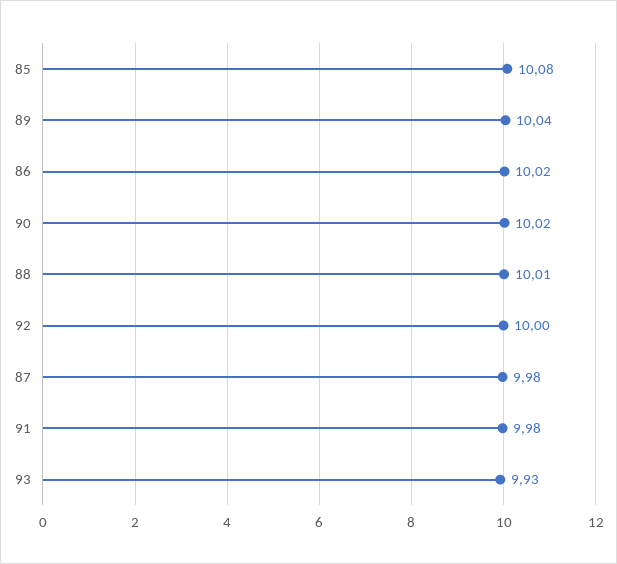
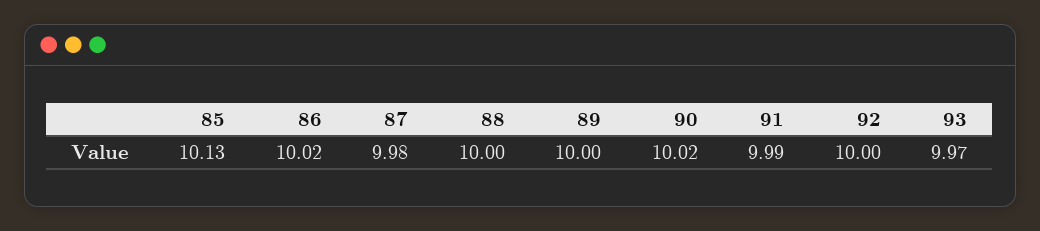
85: 10.08 -> 10.13
89: 10.04 -> 10
88: 10.01 -> 10
91: 9.98 -> 9.99
93: 9.93 -> 9.97

